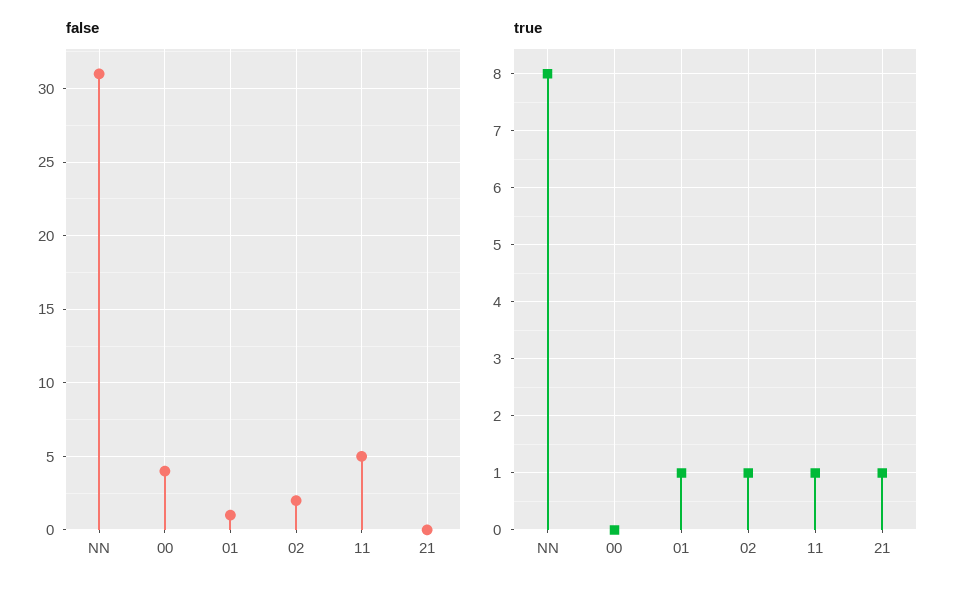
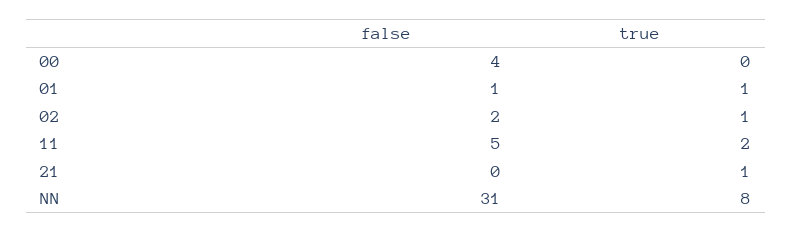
true, 11: 1 -> 2

